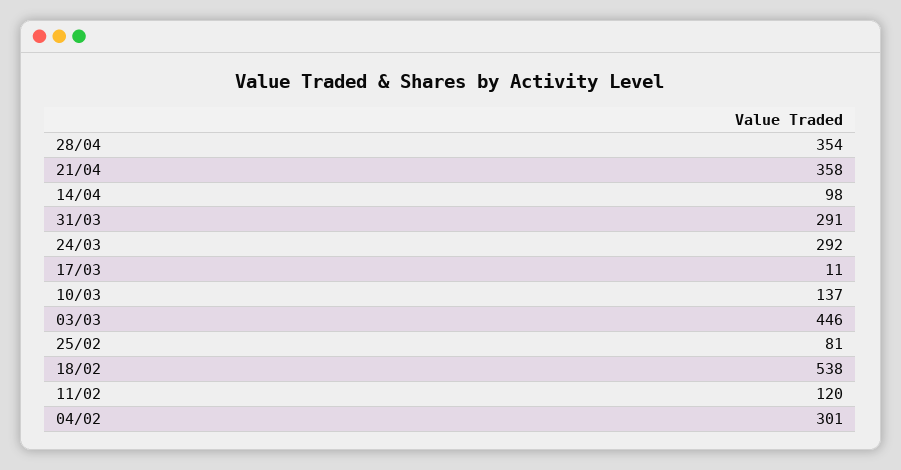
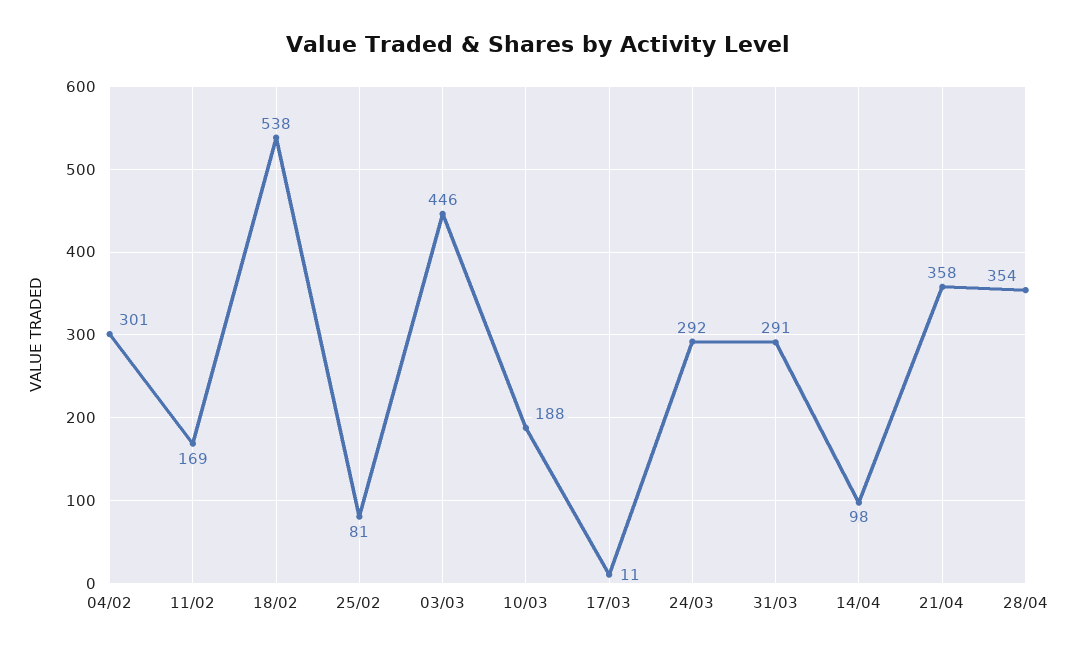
10/03: 137 -> 188
11/02: 120 -> 169

